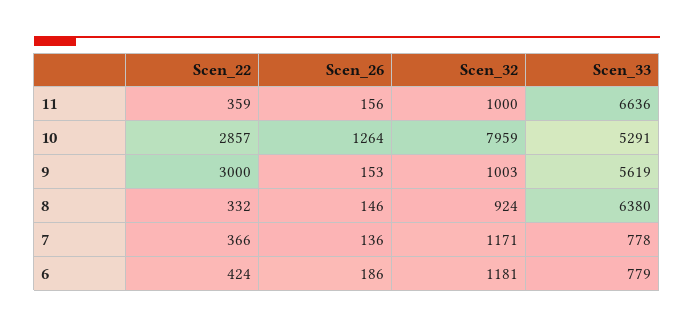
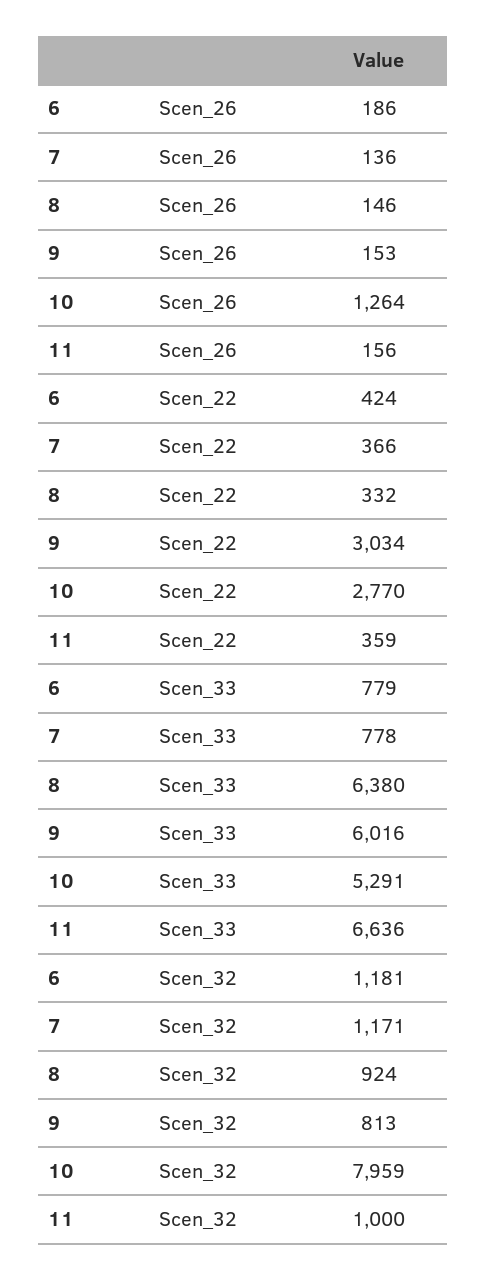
Scen_22, 10: 2857 -> 2770
Scen_22, 9: 3000 -> 3034
Scen_32, 9: 1003 -> 813
Scen_33, 9: 5619 -> 6016

